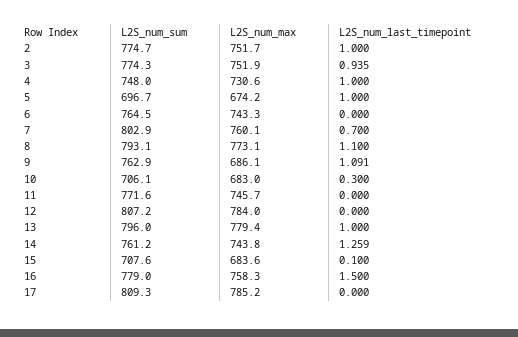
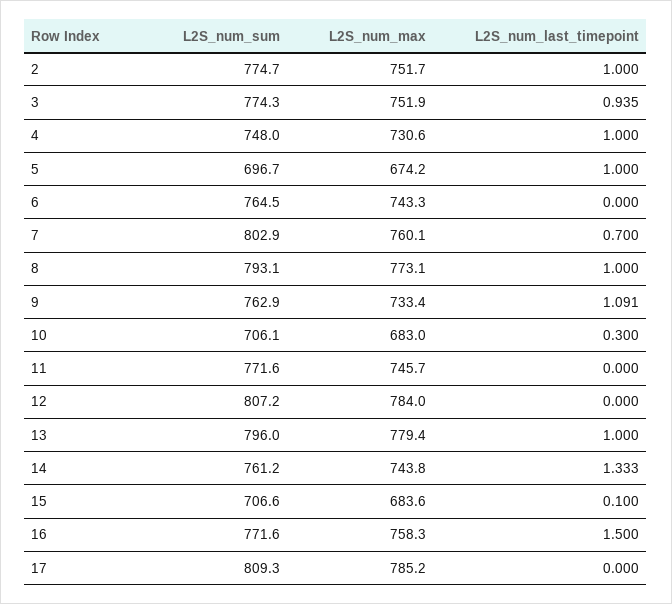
L2S_num_last_timepoint, 8: 1.1 -> 1
L2S_num_max, 9: 686.1 -> 733.4
L2S_num_last_timepoint, 14: 1.259 -> 1.333
L2S_num_sum, 15: 707.6 -> 706.6
L2S_num_sum, 16: 779 -> 771.6

